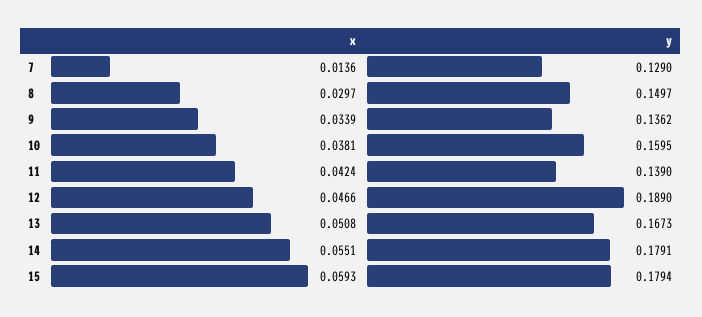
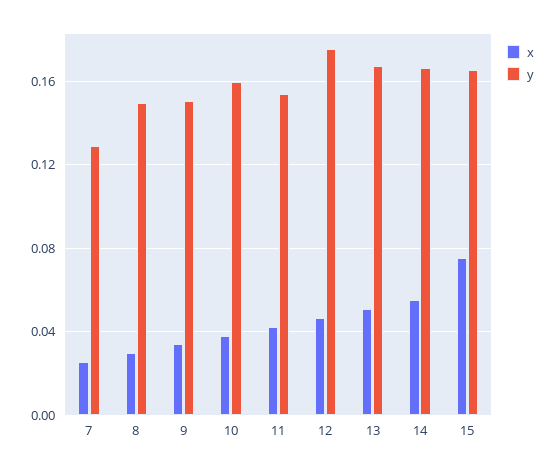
x, 7: 0.0136 -> 0.025
y, 9: 0.1362 -> 0.15
y, 11: 0.139 -> 0.155
y, 12: 0.189 -> 0.175
y, 14: 0.1791 -> 0.165
x, 15: 0.0593 -> 0.075
y, 15: 0.1794 -> 0.165

